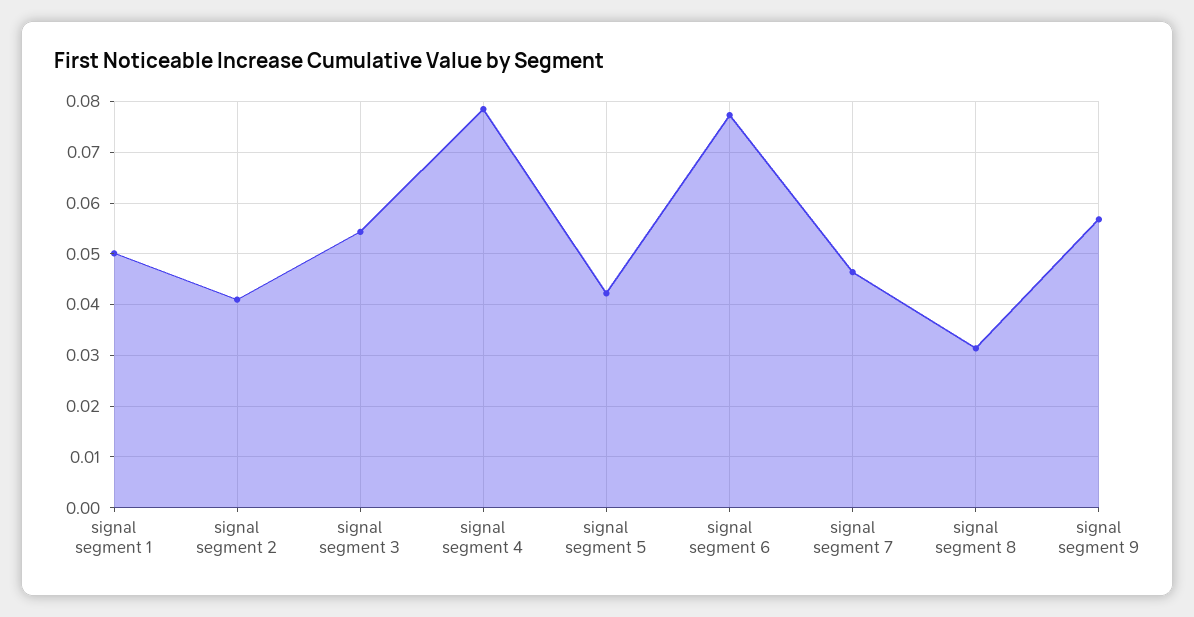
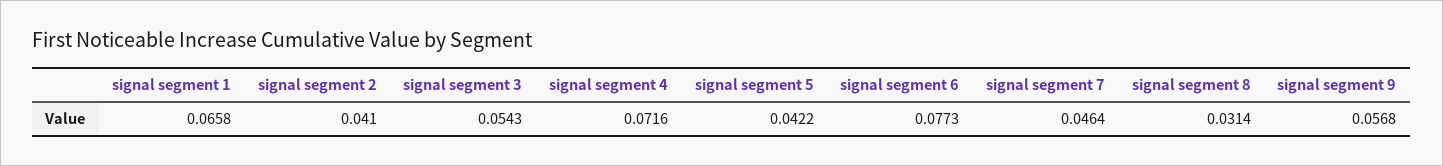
signal segment 1: 0.05 -> 0.0658
signal segment 4: 0.078 -> 0.0716

